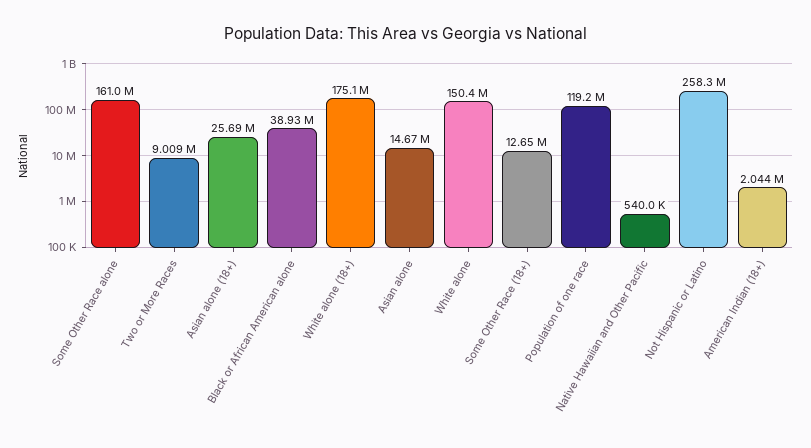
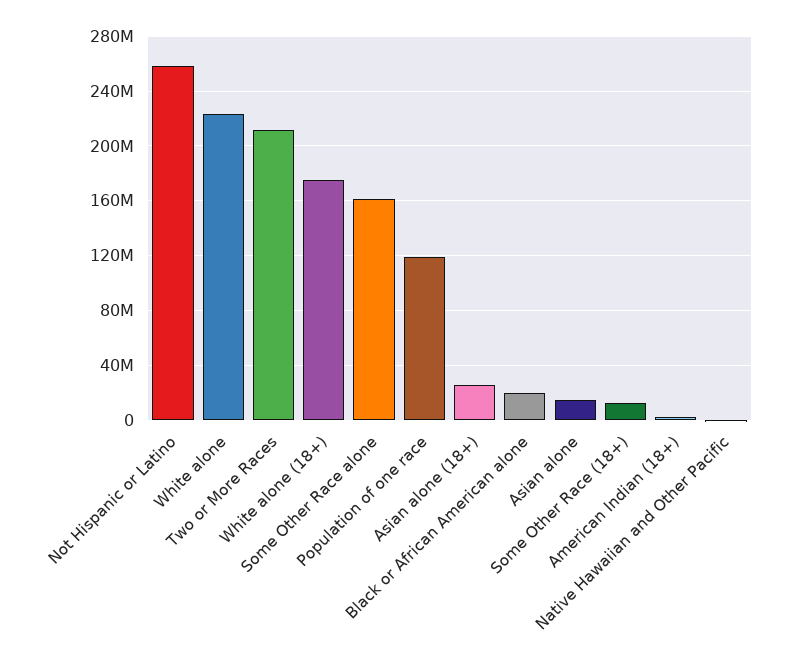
Two or More Races: 9009000 -> 210000000
Black or African American alone: 38930000 -> 20000000
White alone: 150400000 -> 225000000

